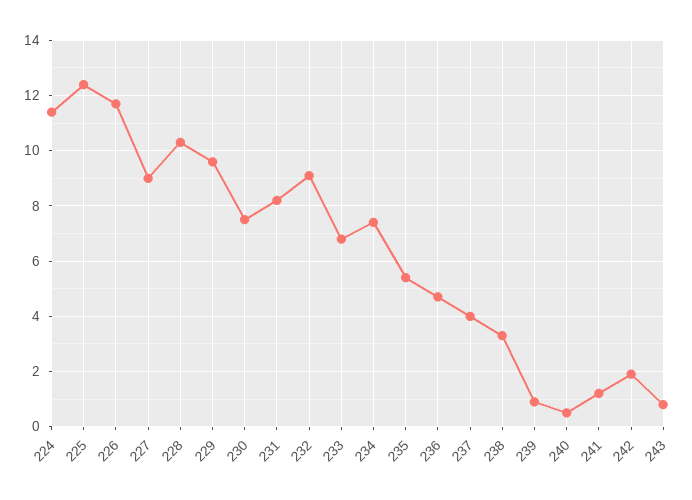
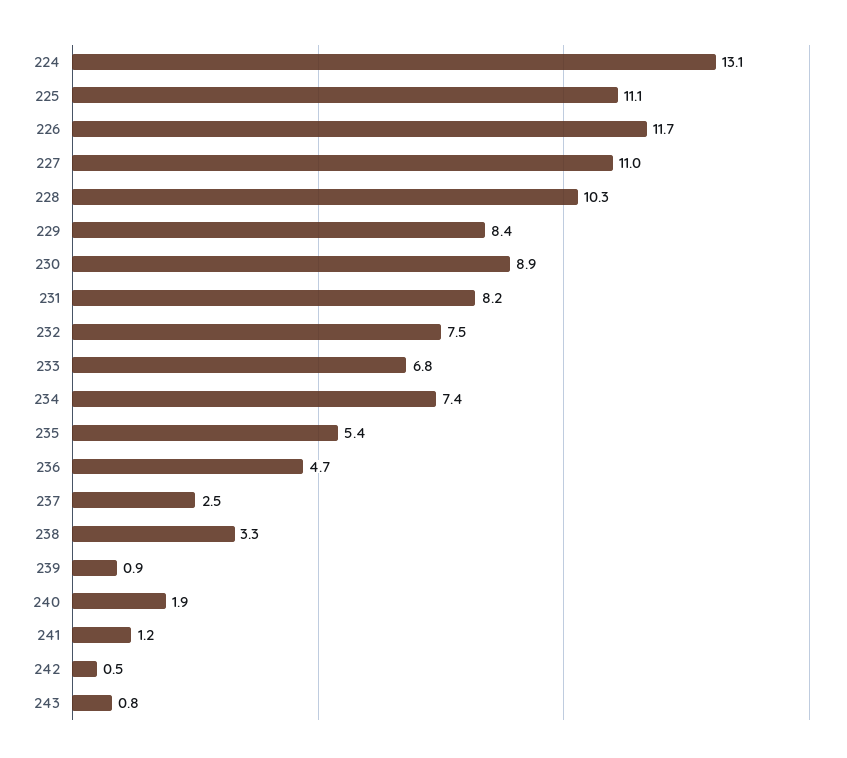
224: 11.5 -> 13.1
225: 12.5 -> 11.1
227: 9 -> 11
229: 9.5 -> 8.4
230: 7.5 -> 8.9
232: 9 -> 7.5
237: 4 -> 2.5
240: 0.5 -> 1.9
242: 2 -> 0.5

